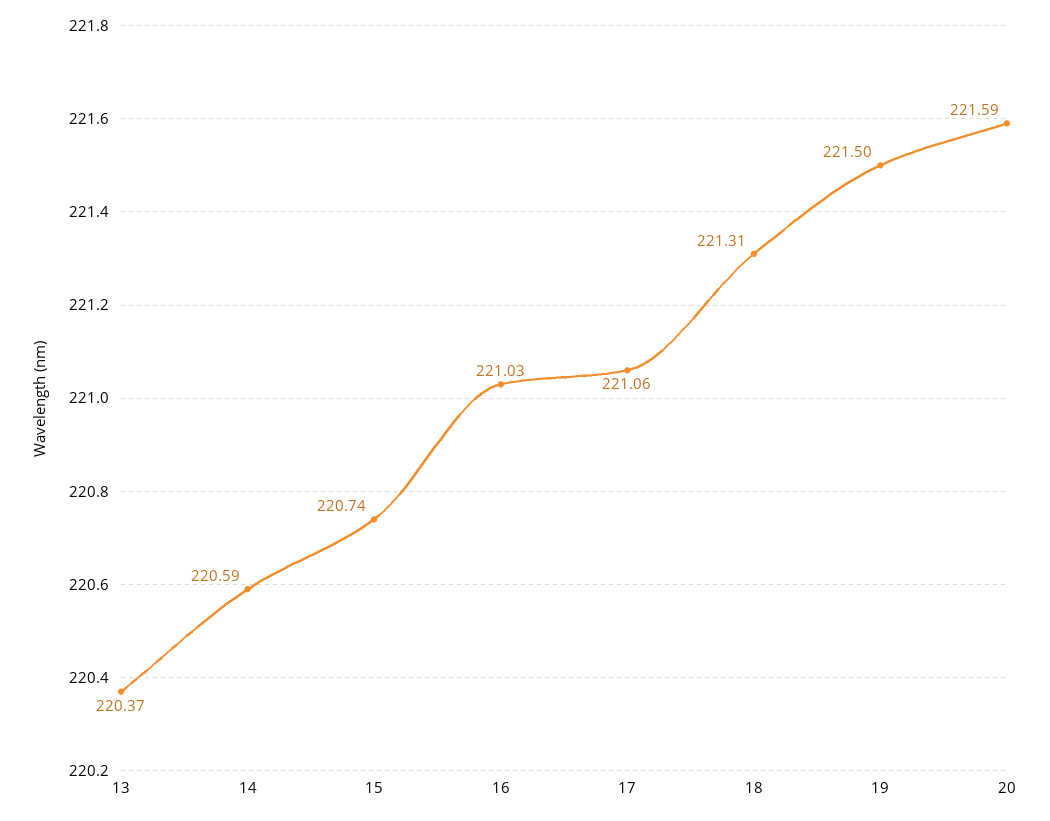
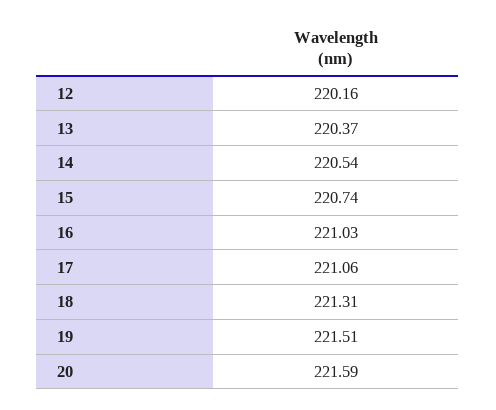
14: 220.59 -> 220.54
19: 221.5 -> 221.51
12: none -> 220.16

